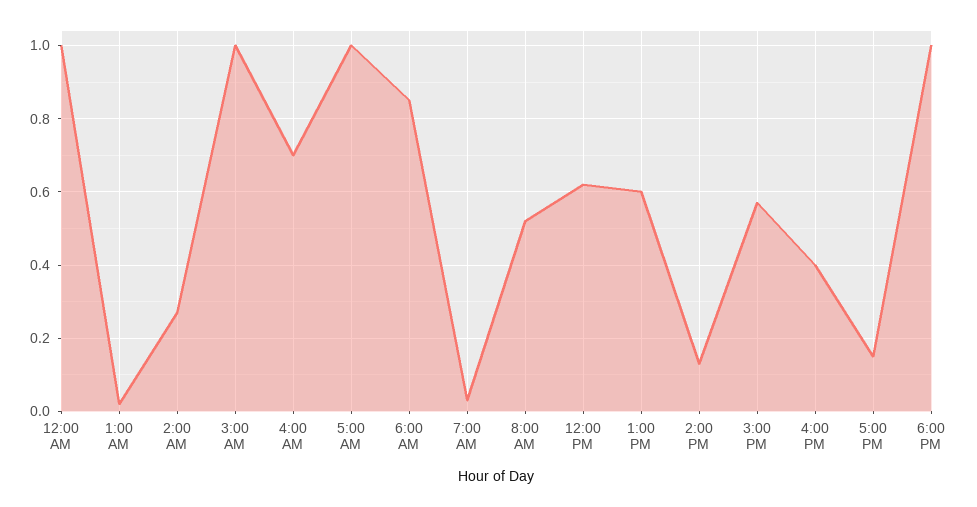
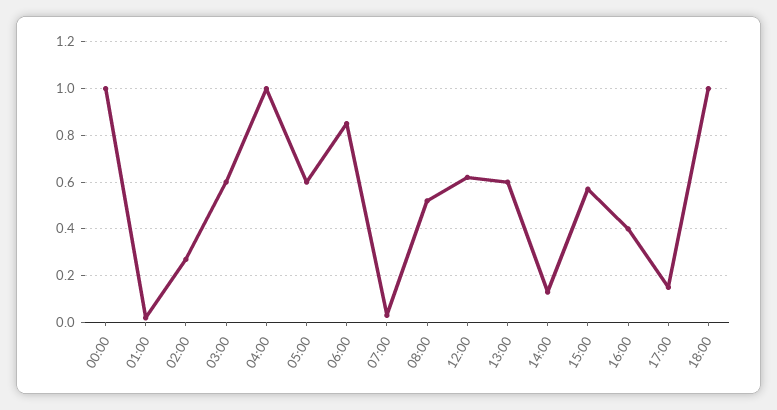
3:00 AM: 1 -> 0.6
4:00 AM: 0.7 -> 1
5:00 AM: 1 -> 0.6

